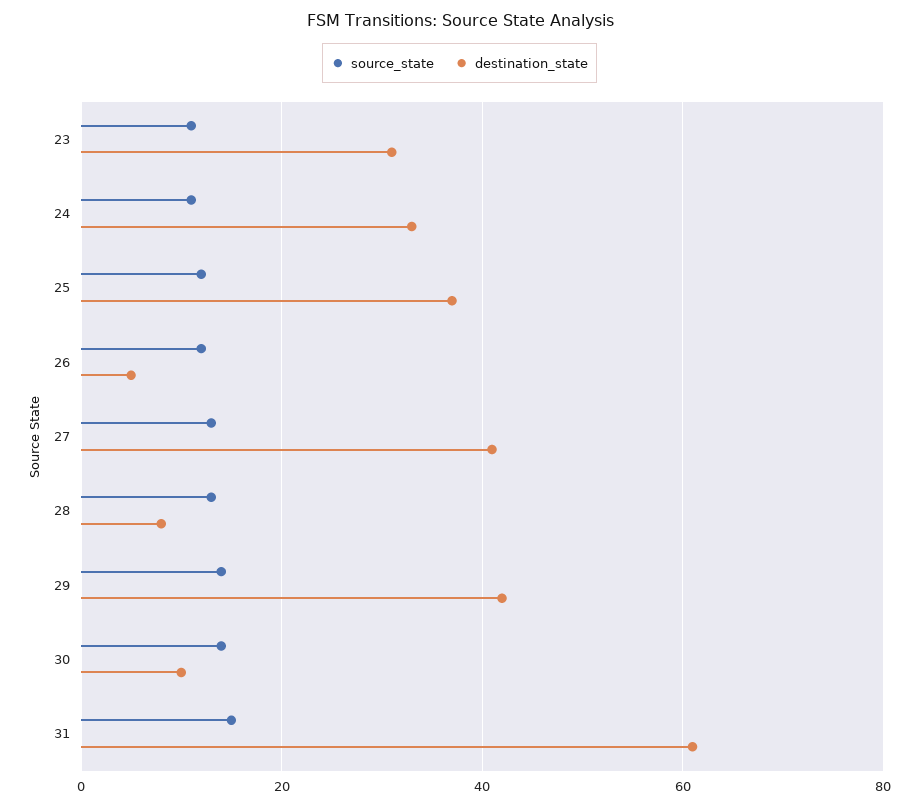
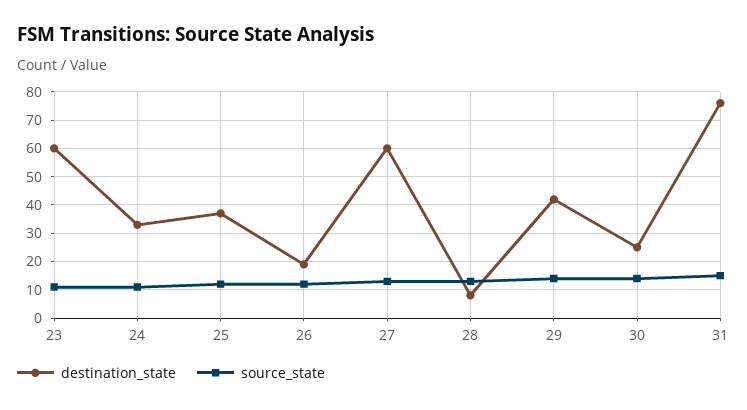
destination_state, 23: 30 -> 60
destination_state, 26: 5 -> 20
destination_state, 27: 40 -> 60
destination_state, 30: 10 -> 25
destination_state, 31: 60 -> 75

